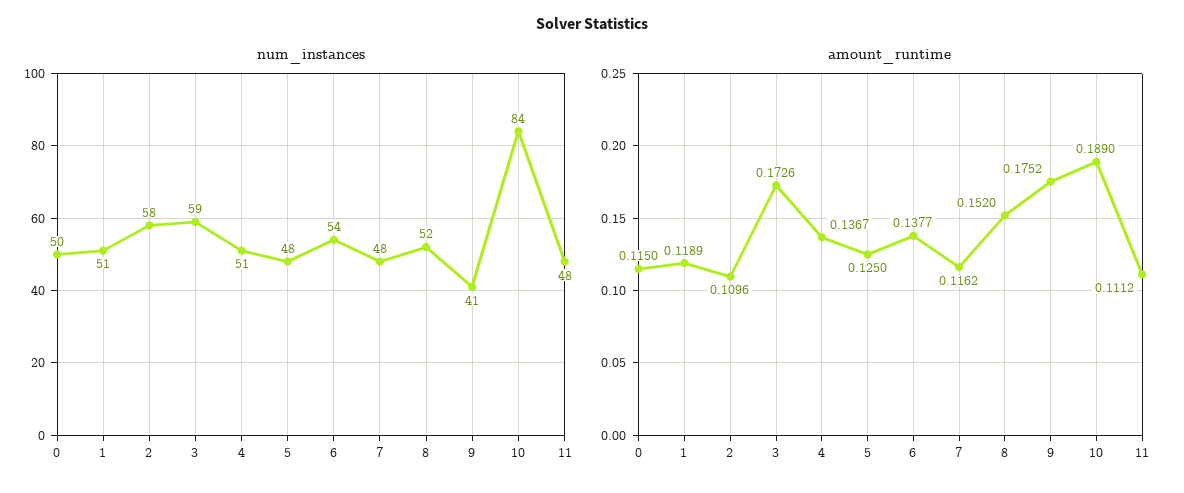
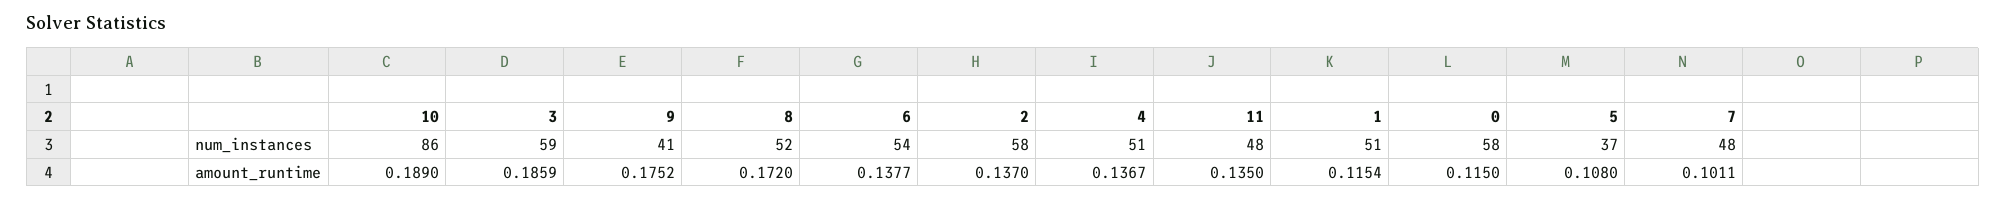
num_instances, 0: 50 -> 58
num_instances, 5: 48 -> 37
num_instances, 10: 84 -> 86
amount_runtime, 1: 0.1189 -> 0.1154
amount_runtime, 2: 0.1096 -> 0.137
amount_runtime, 3: 0.1726 -> 0.1859
amount_runtime, 5: 0.125 -> 0.108
amount_runtime, 7: 0.1162 -> 0.1011
amount_runtime, 8: 0.152 -> 0.172
amount_runtime, 11: 0.1112 -> 0.135

